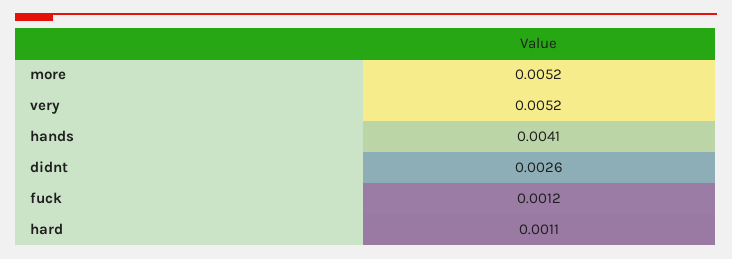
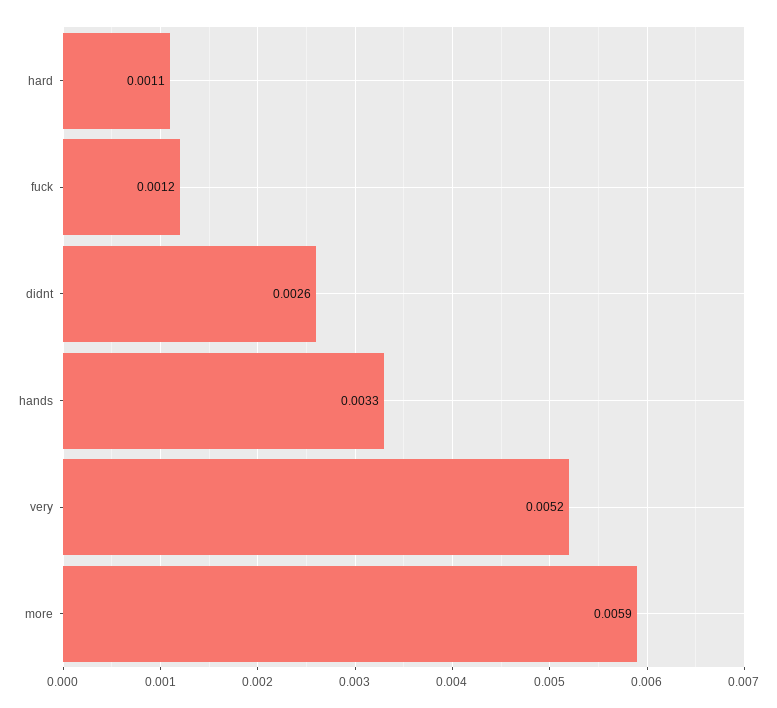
more: 0.0052 -> 0.0059
hands: 0.0041 -> 0.0033

